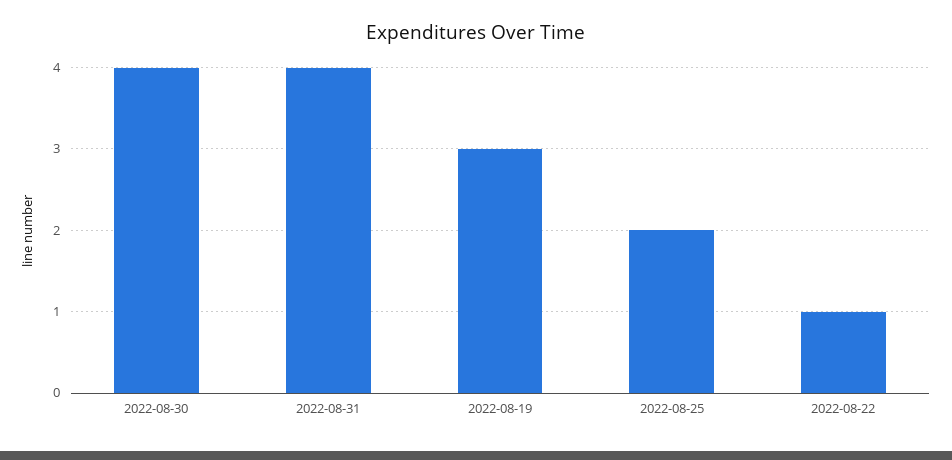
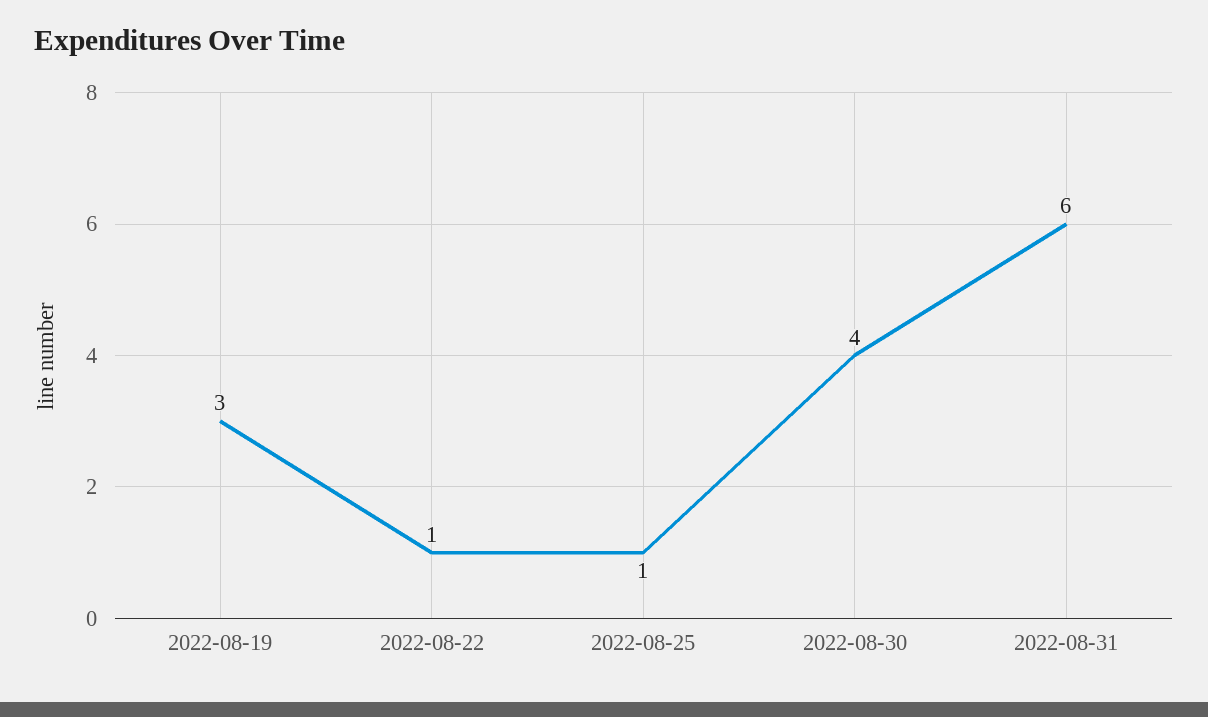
2022-08-31: 4 -> 6
2022-08-25: 2 -> 1

